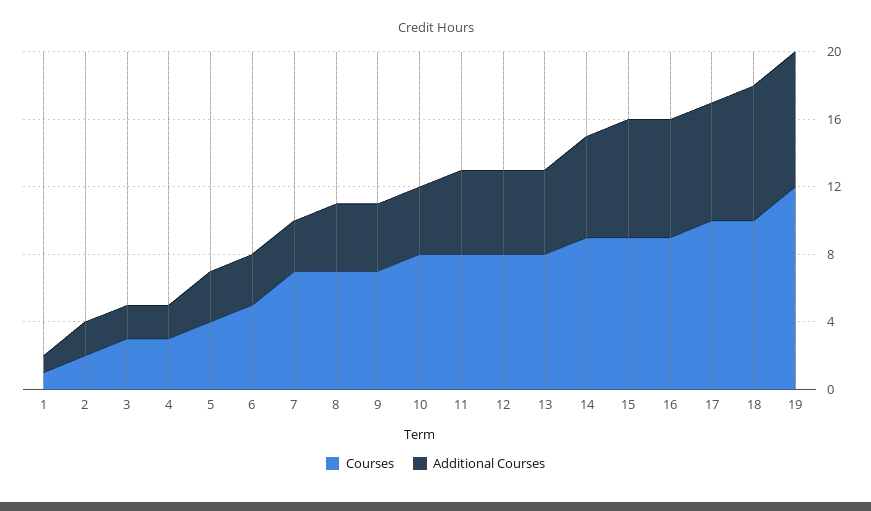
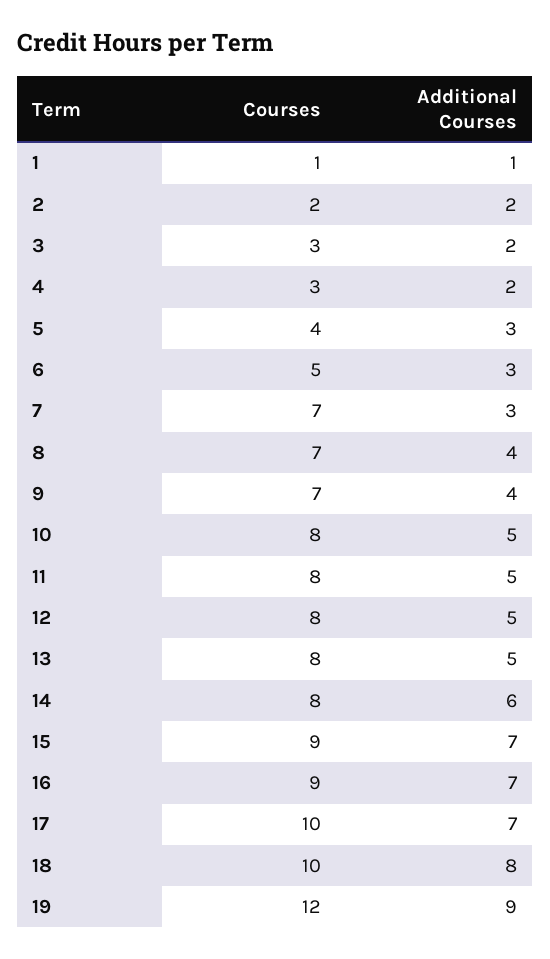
Additional Courses, 10: 4 -> 5
Courses, 14: 9 -> 8
Additional Courses, 19: 8 -> 9

